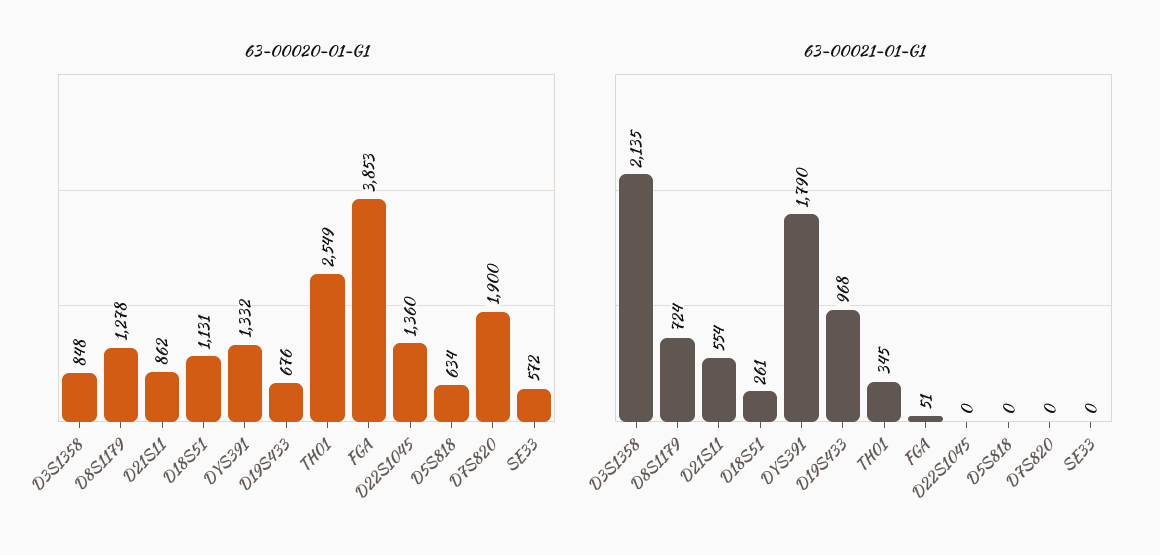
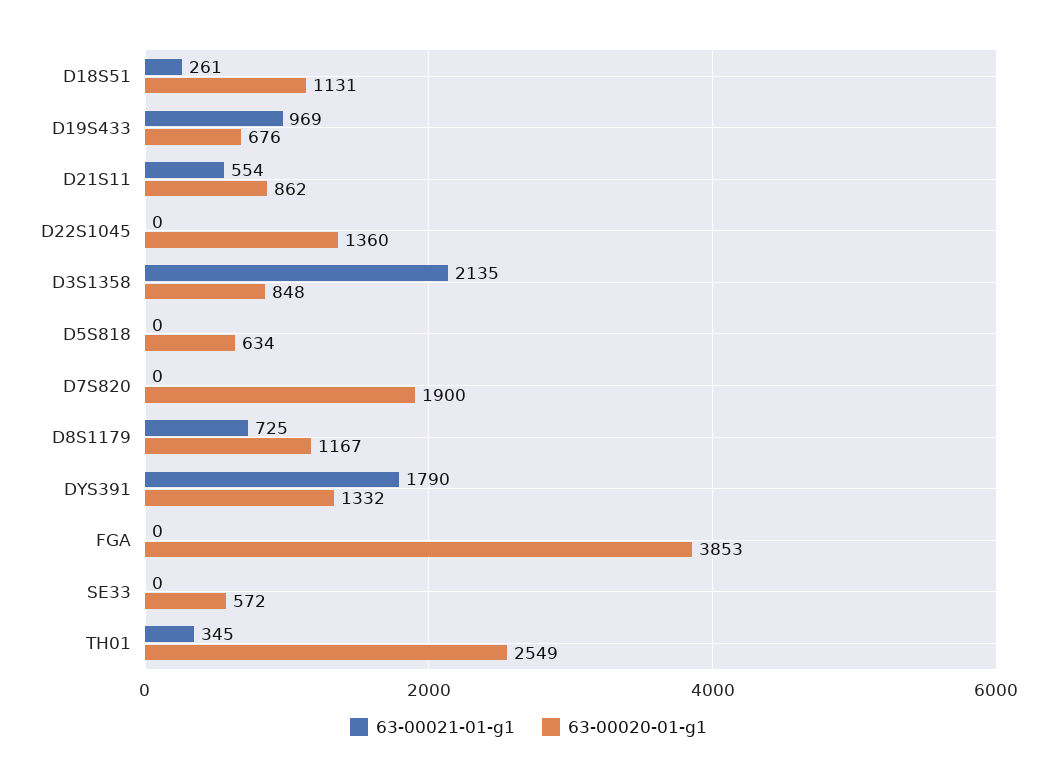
63-00020-01-G1, D8S1179: 1278 -> 1167
63-00021-01-G1, D8S1179: 724 -> 725
63-00021-01-G1, D19S433: 968 -> 969
63-00021-01-G1, FGA: 51 -> 0

